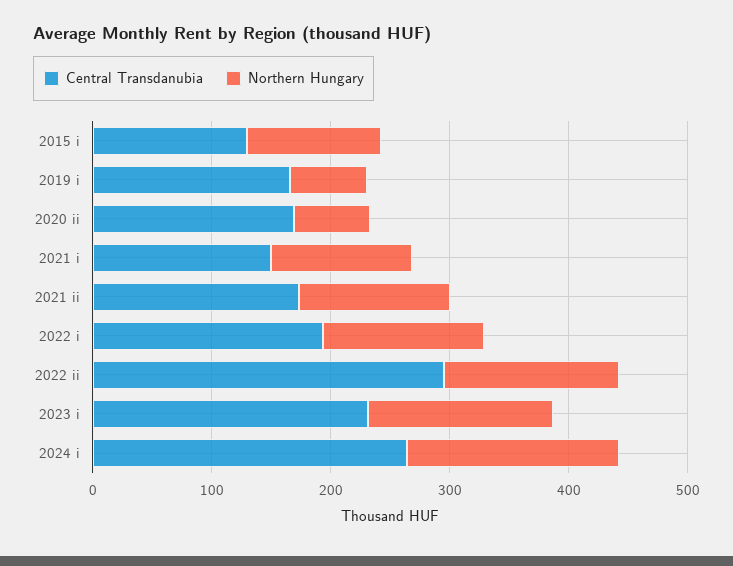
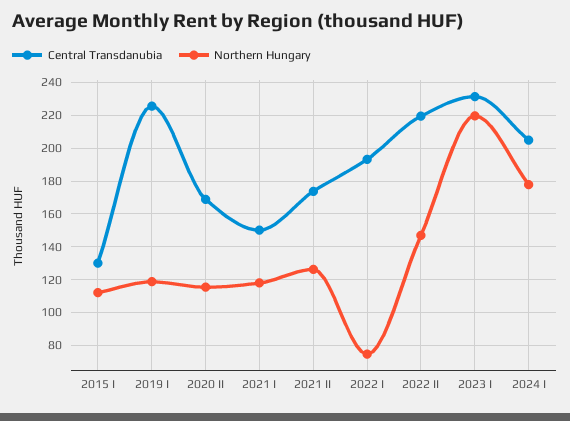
Central Transdanubia, 2019 i: 160 -> 225
Northern Hungary, 2019 i: 60 -> 120
Northern Hungary, 2020 ii: 60 -> 115
Northern Hungary, 2022 i: 140 -> 75
Central Transdanubia, 2022 ii: 300 -> 220
Northern Hungary, 2023 i: 160 -> 220
Central Transdanubia, 2024 i: 260 -> 205

